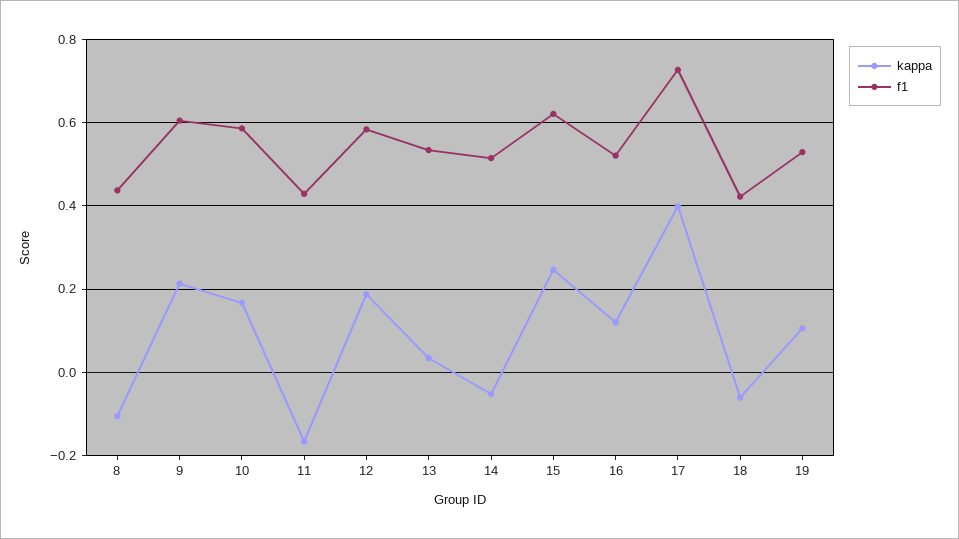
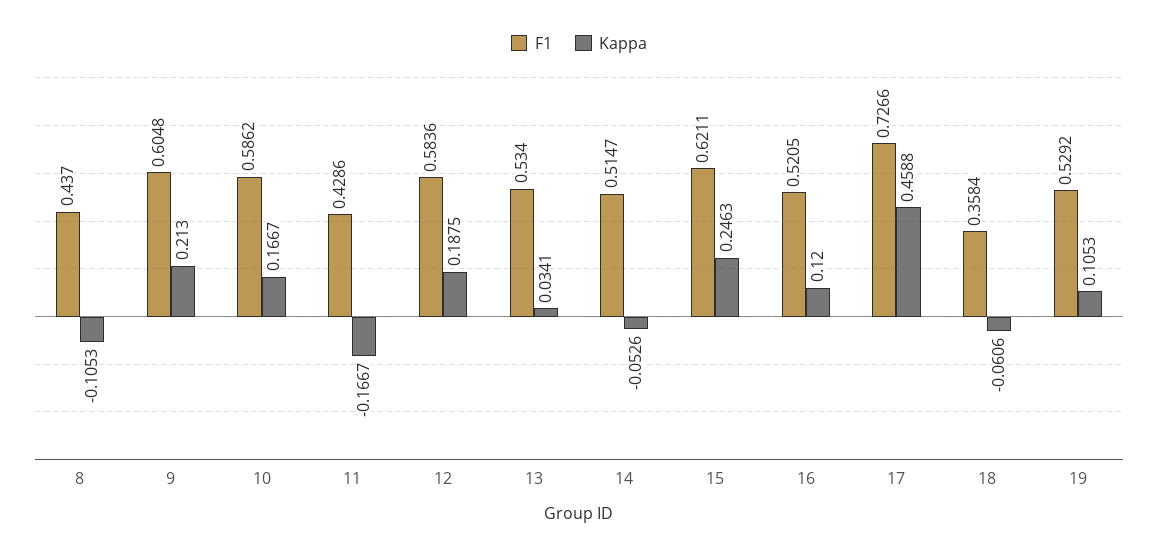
kappa, 17: 0.4 -> 0.4588
f1, 18: 0.42 -> 0.3584

